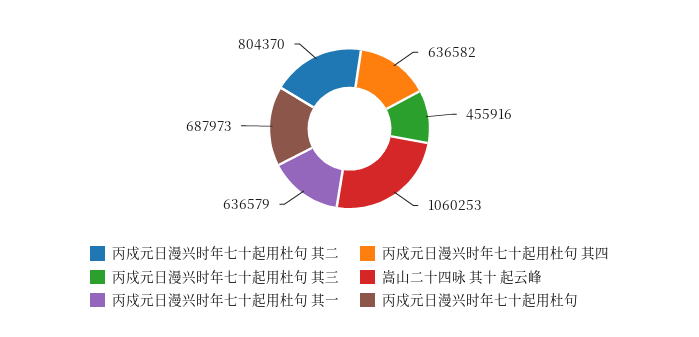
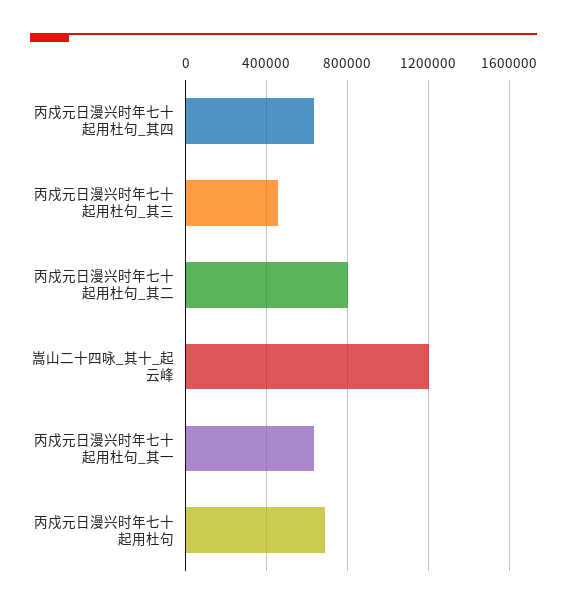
嵩山二十四咏 其十 起云峰: 1060253 -> 1200000

